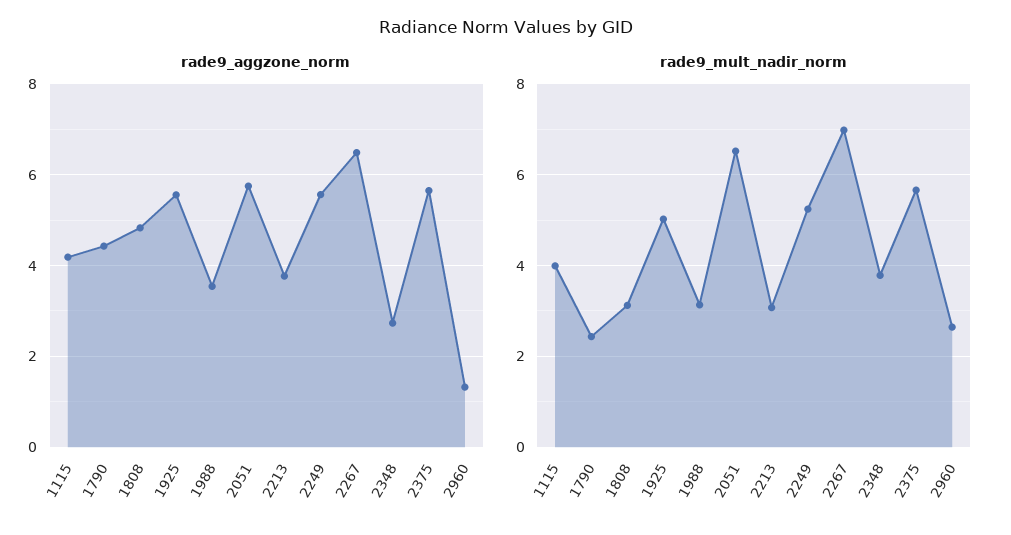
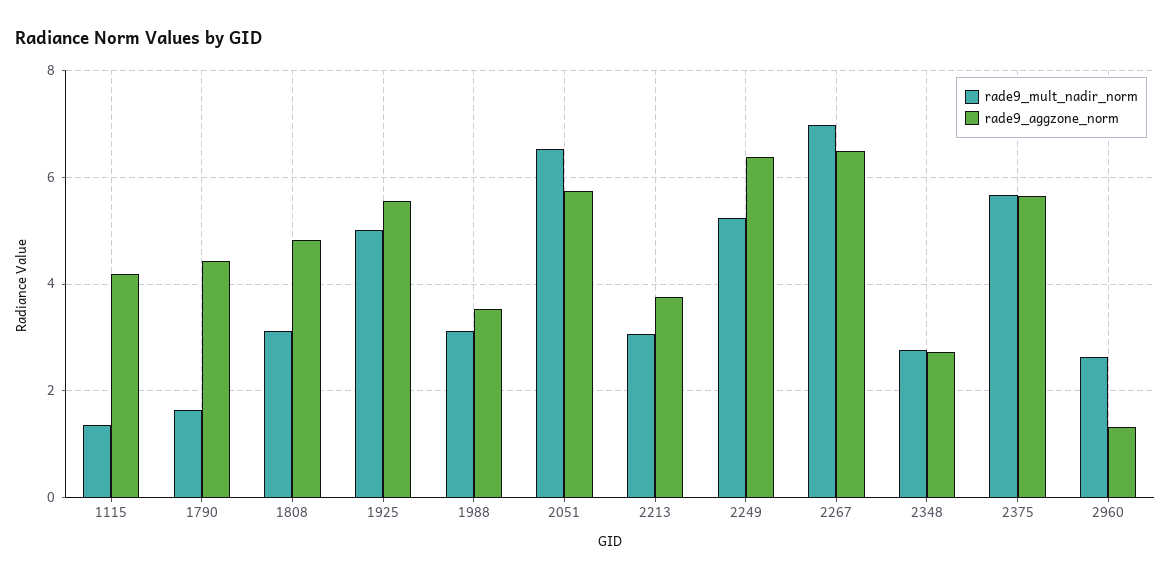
rade9_aggzone_norm, 2249: 5.6 -> 6.4
rade9_mult_nadir_norm, 1115: 4 -> 1.4
rade9_mult_nadir_norm, 1790: 2.4 -> 1.6
rade9_mult_nadir_norm, 2348: 3.8 -> 2.8

